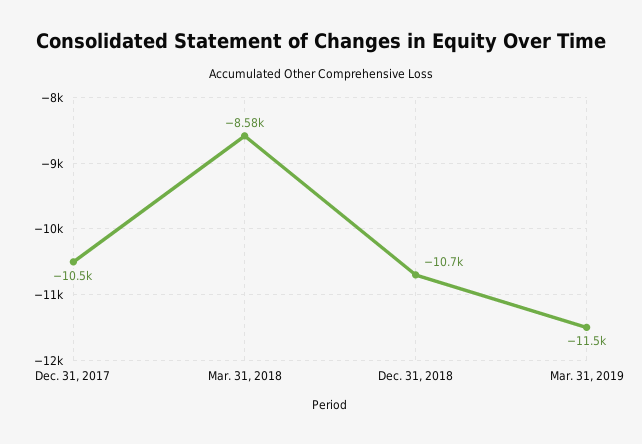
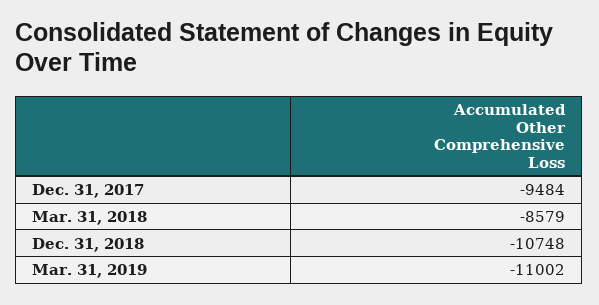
Dec. 31, 2017: -10500 -> -9484
Mar. 31, 2019: -11500 -> -11002

